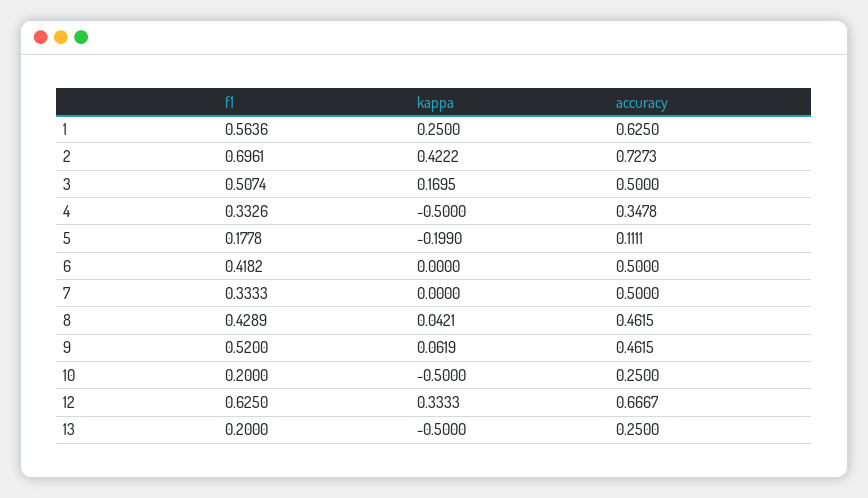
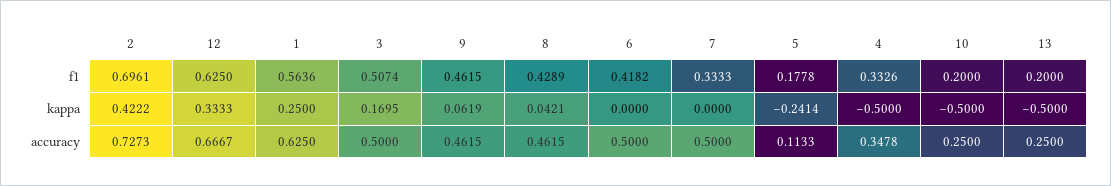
kappa, 5: -0.199 -> -0.2414
accuracy, 5: 0.1111 -> 0.1133
f1, 9: 0.52 -> 0.4615

